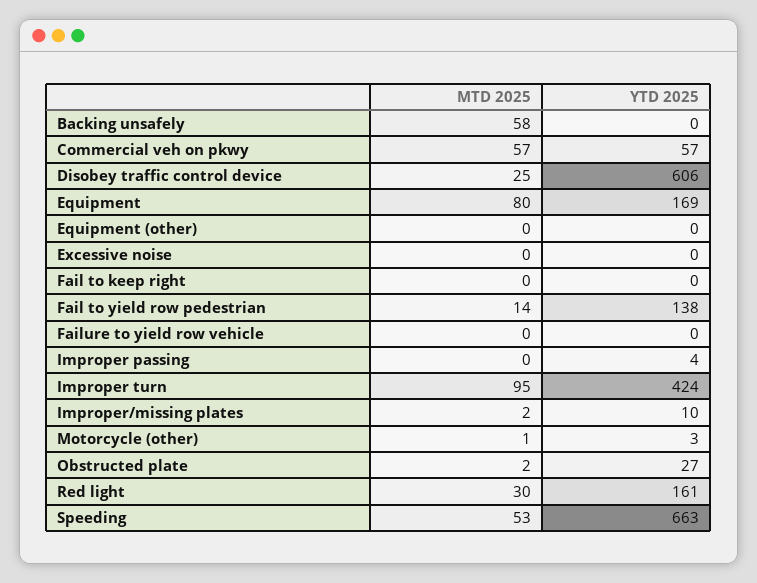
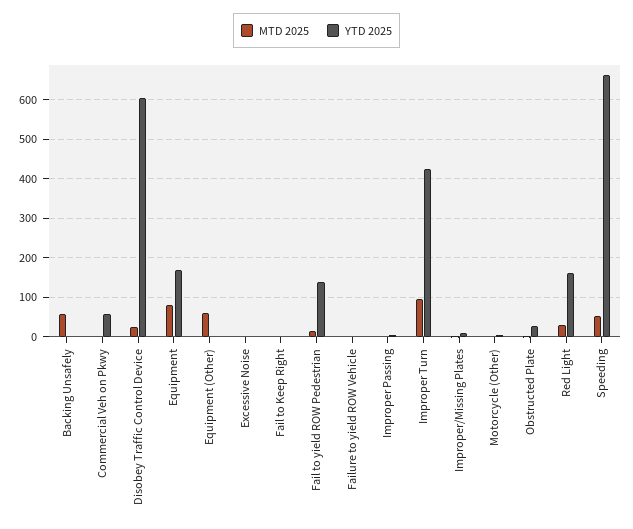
MTD 2025, Commercial veh on pkwy: 57 -> 0
MTD 2025, Equipment (other): 0 -> 60

